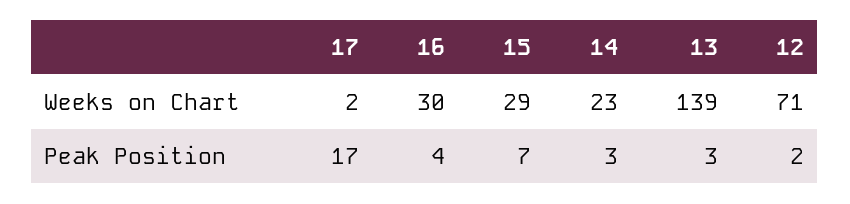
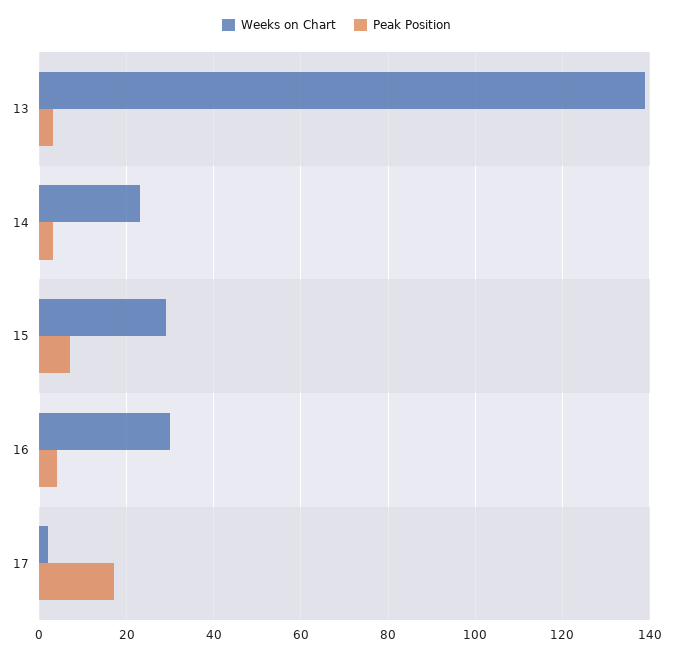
Weeks on Chart, 12: 71 -> none
Peak Position, 12: 2 -> none

